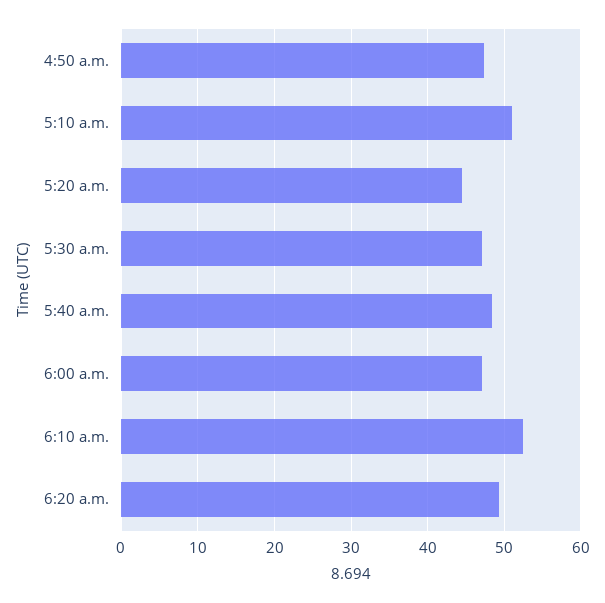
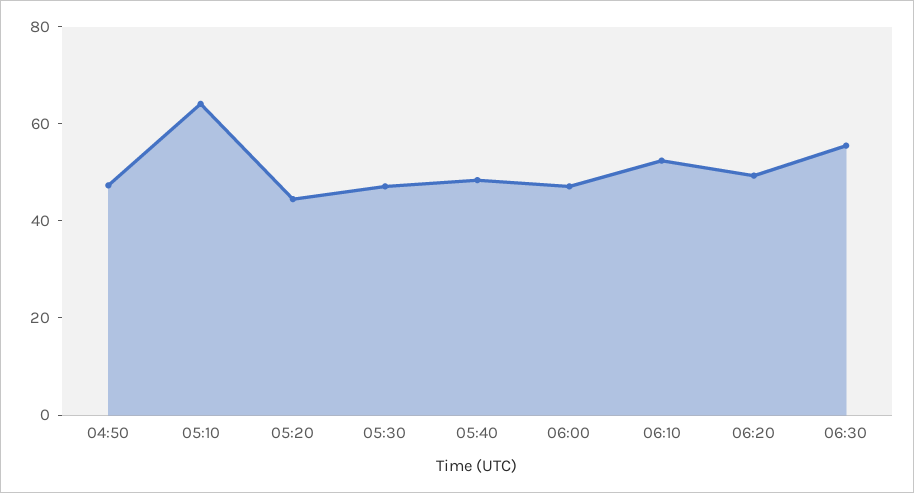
5:10 a.m.: 51 -> 65
06:30: none -> 55

